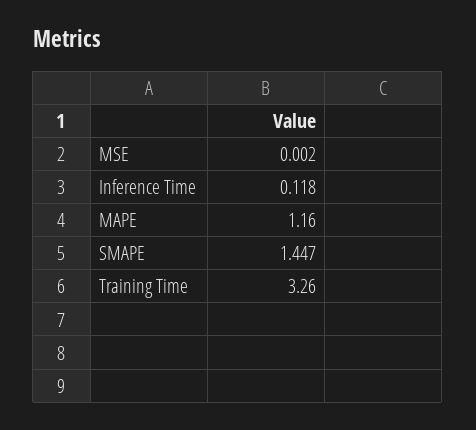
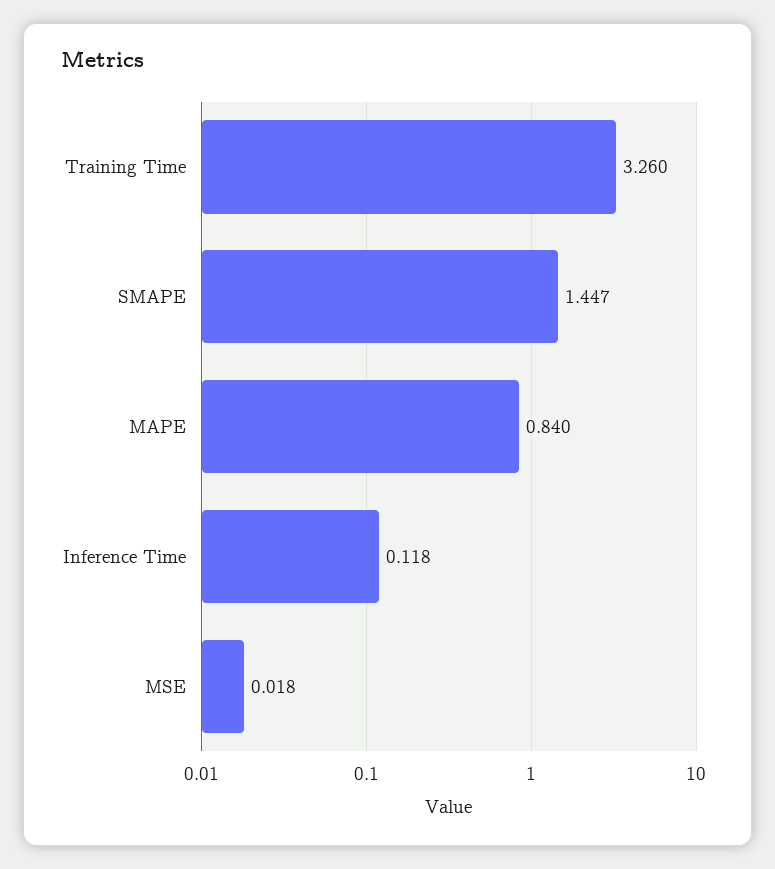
MSE: 0.002 -> 0.018
MAPE: 1.16 -> 0.84

